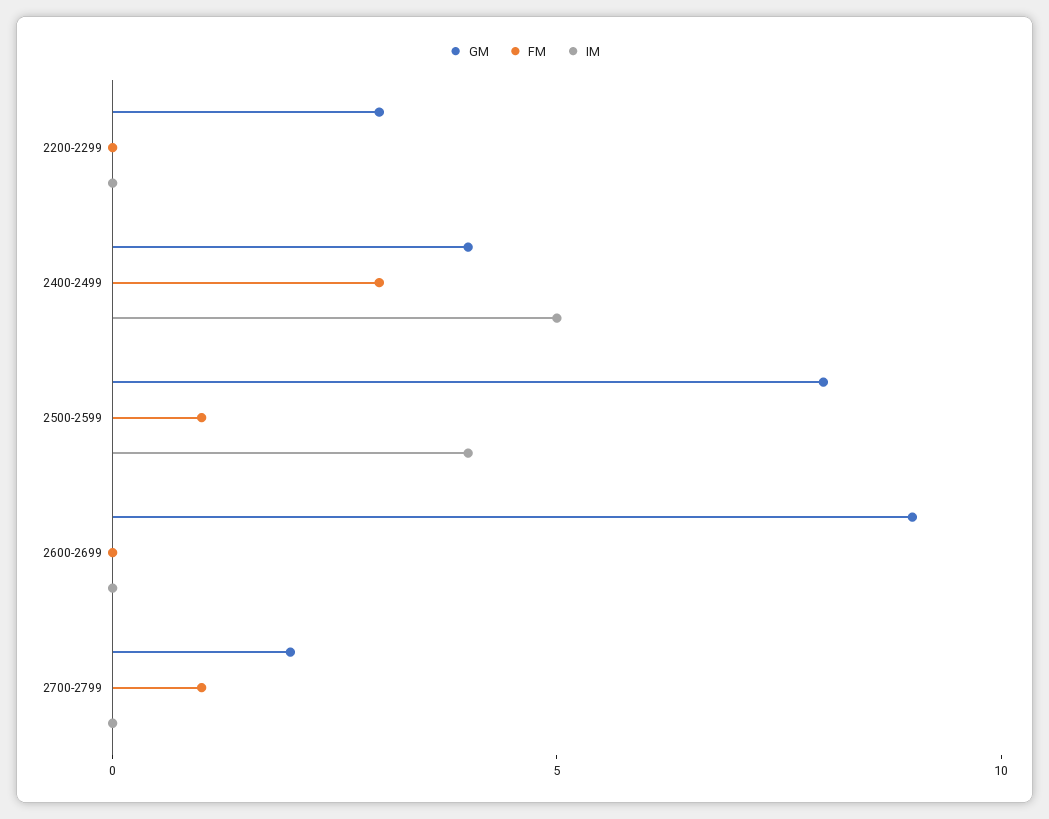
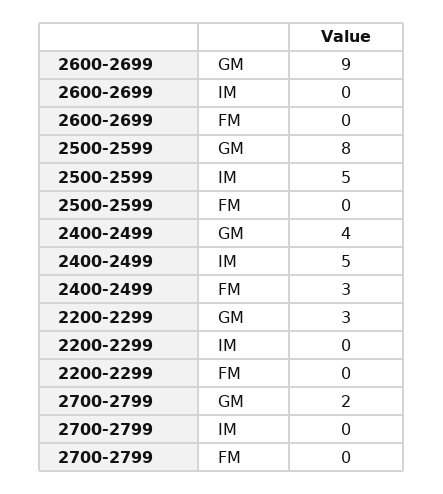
FM, 2500-2599: 1 -> 0
IM, 2500-2599: 4 -> 5
FM, 2700-2799: 1 -> 0

